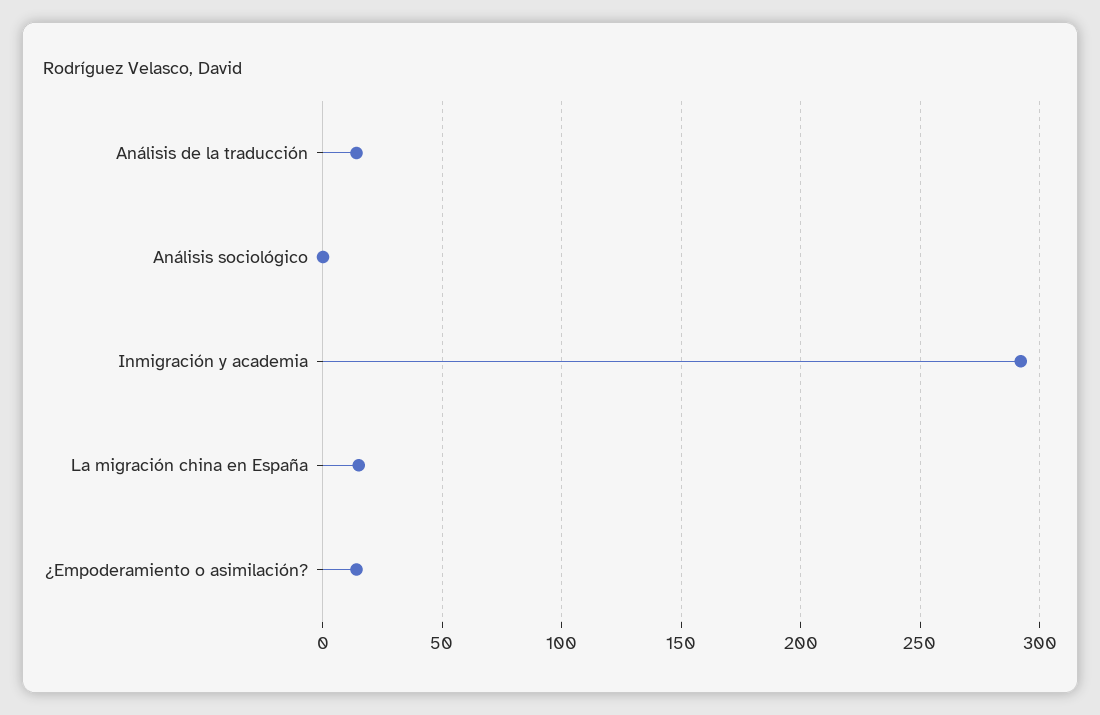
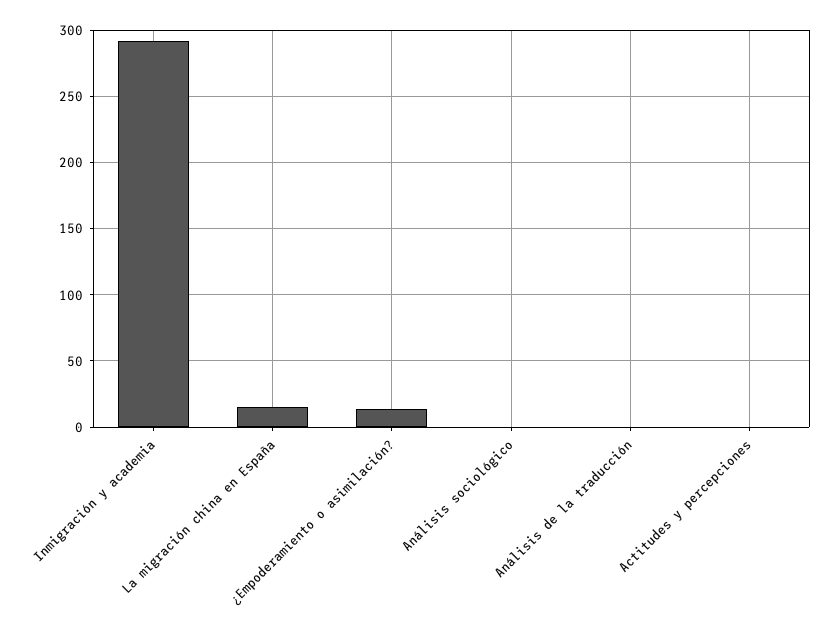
Análisis de la traducción: 15 -> 0
Actitudes y percepciones: none -> 0

